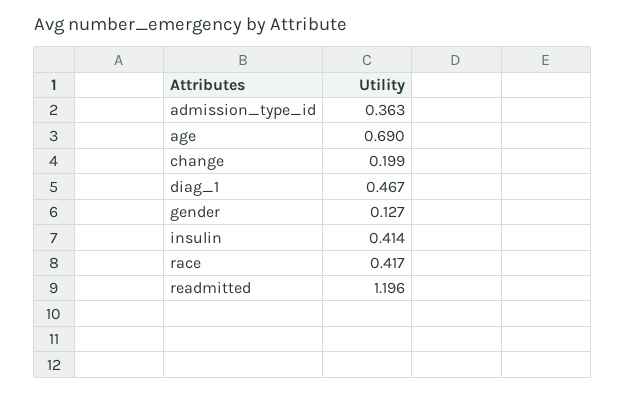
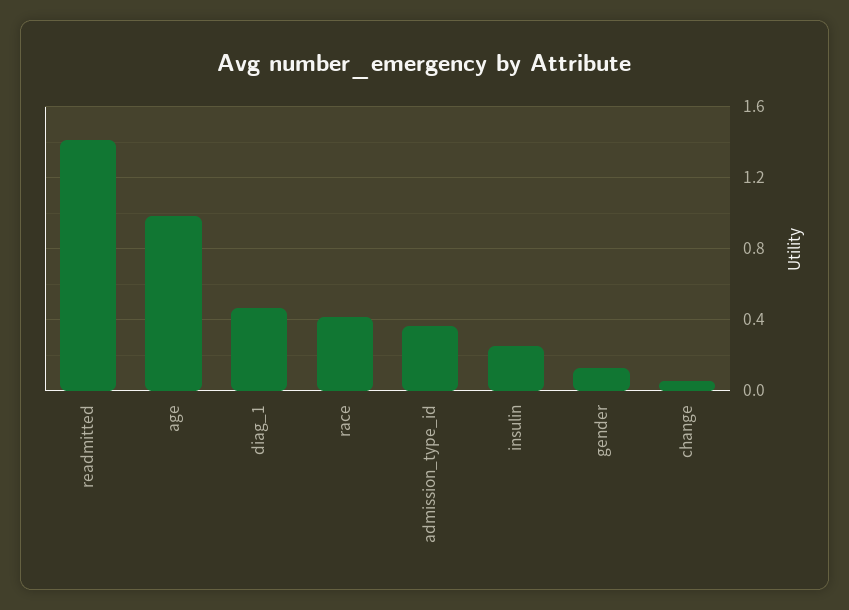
age: 0.69 -> 1
change: 0.199 -> 0.05
insulin: 0.414 -> 0.25
readmitted: 1.196 -> 1.4

